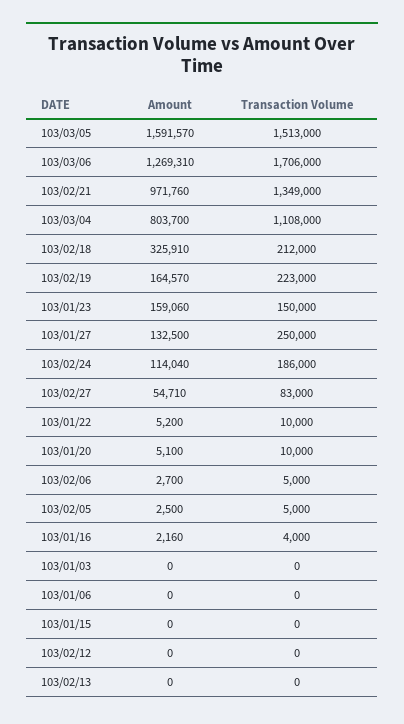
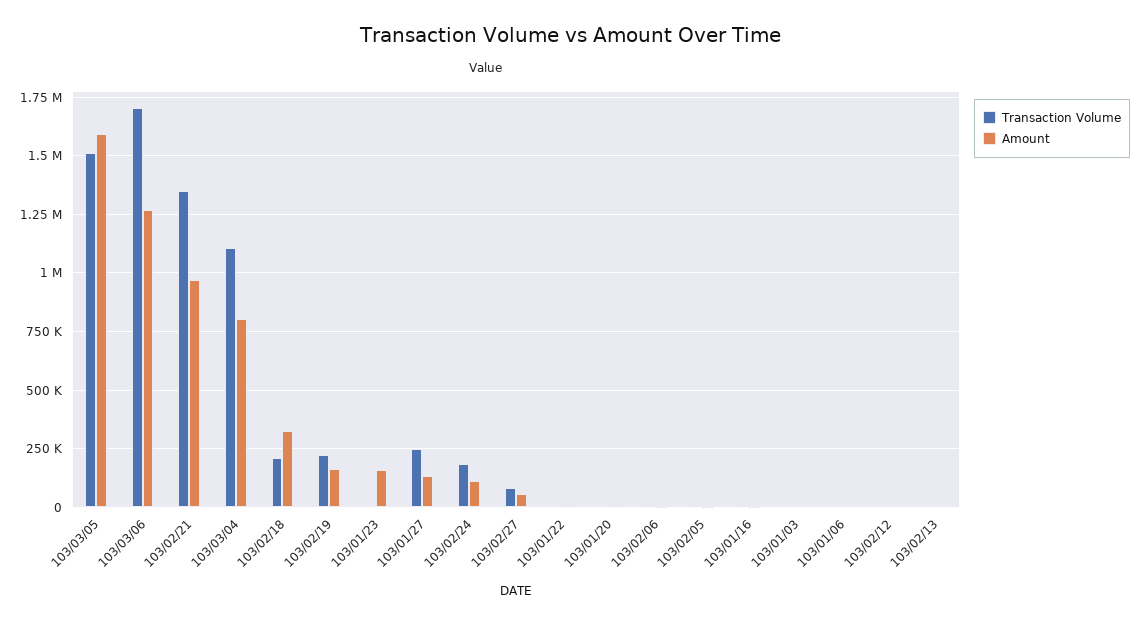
Transaction Volume, 103/01/23: 150000 -> 0
Amount, 103/01/15: 0 -> none
Transaction Volume, 103/01/15: 0 -> none

